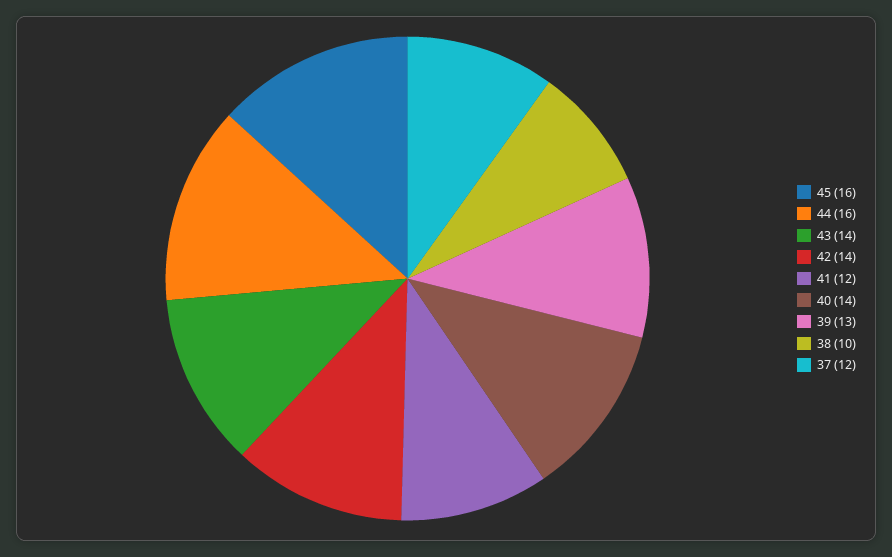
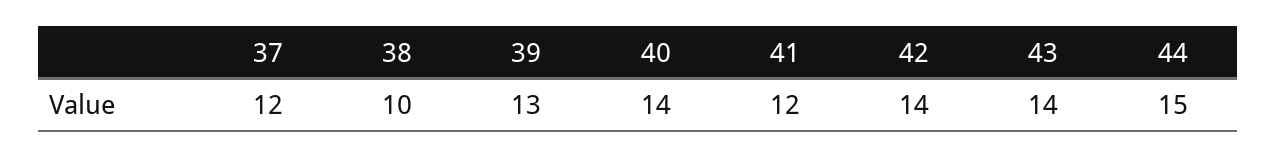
45: 16 -> none
44: 16 -> 15

